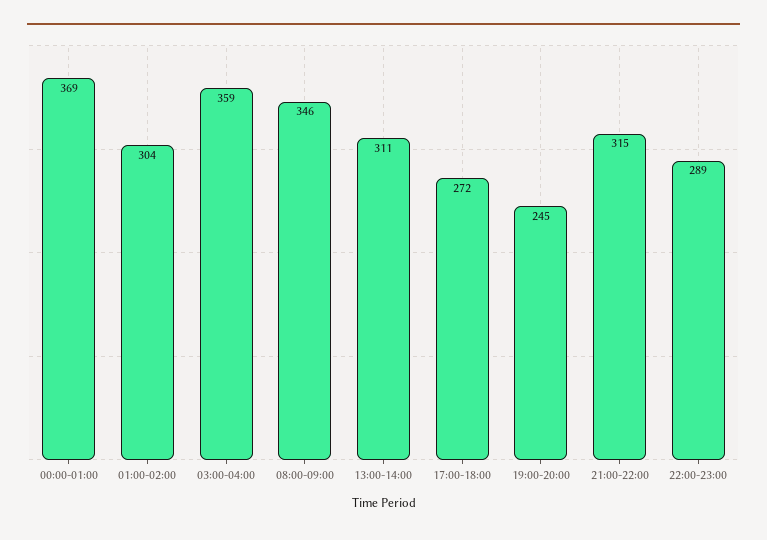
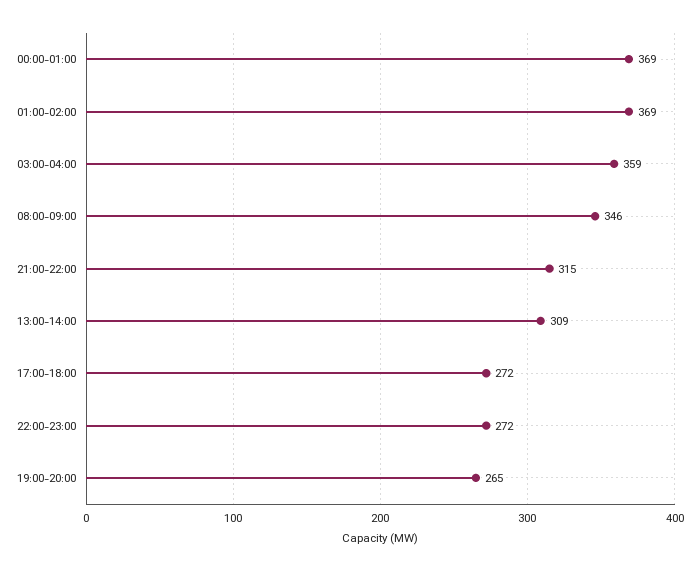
01:00-02:00: 304 -> 369
13:00-14:00: 311 -> 309
19:00-20:00: 245 -> 265
22:00-23:00: 289 -> 272

